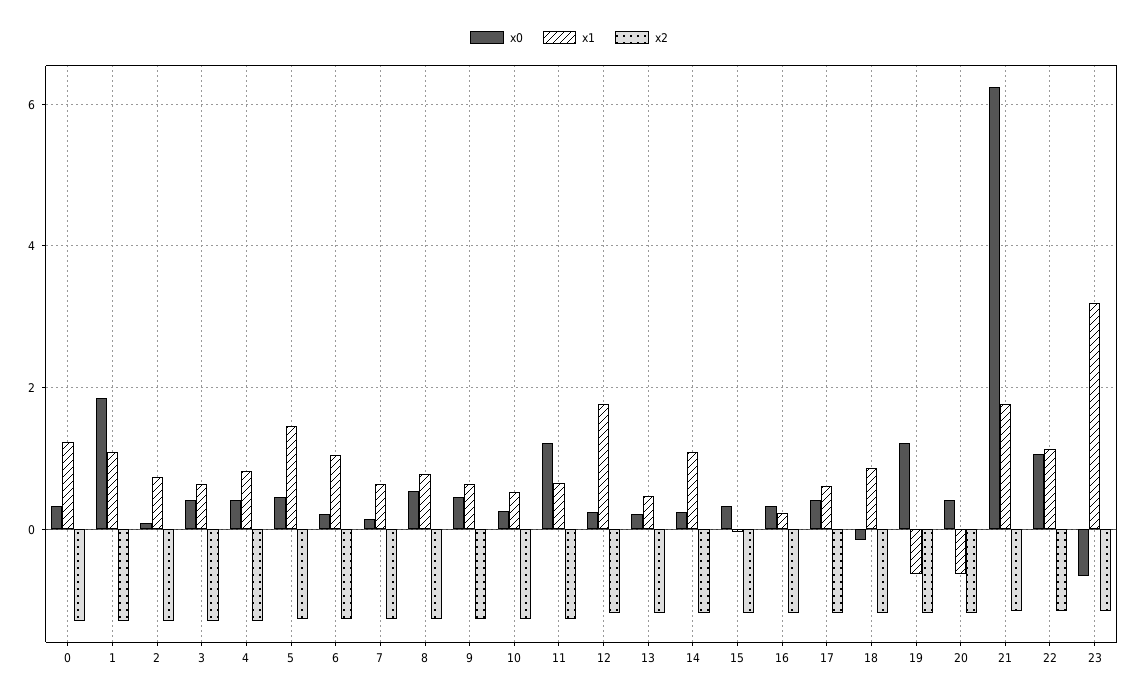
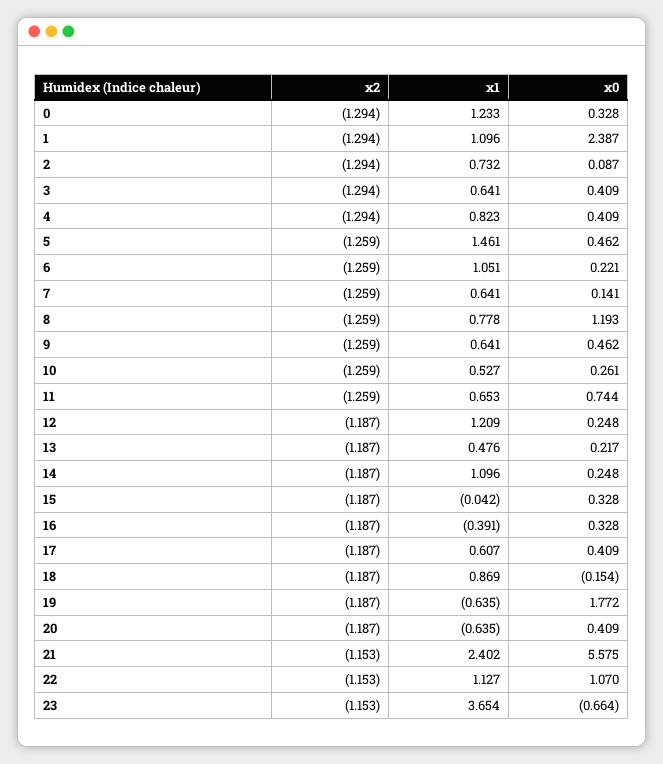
x0, 1: 1.8 -> 2.387
x0, 8: 0.6 -> 1.193
x0, 11: 1.2 -> 0.744
x1, 12: 1.8 -> 1.209
x1, 16: 0.2 -> -0.391
x0, 19: 1.2 -> 1.772
x0, 21: 6.2 -> 5.575
x1, 21: 1.8 -> 2.402
x1, 23: 3.2 -> 3.654

